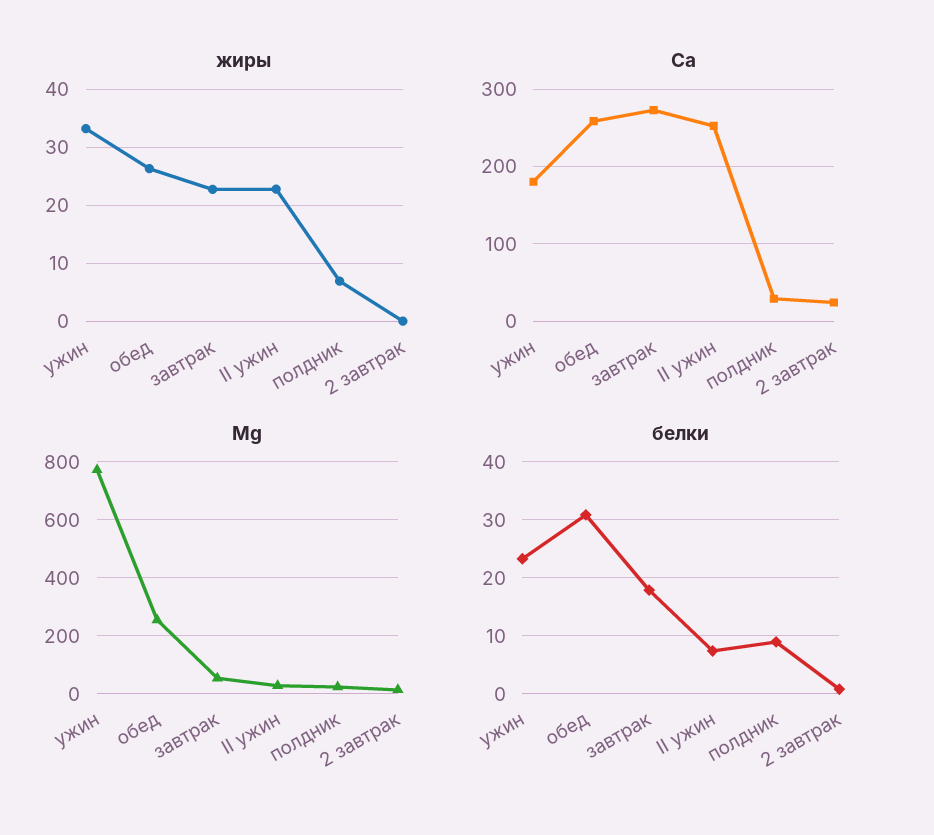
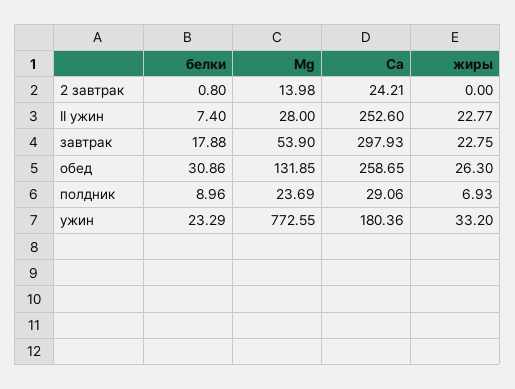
Са, завтрак: 270 -> 297.93
Mg, обед: 250 -> 131.85

